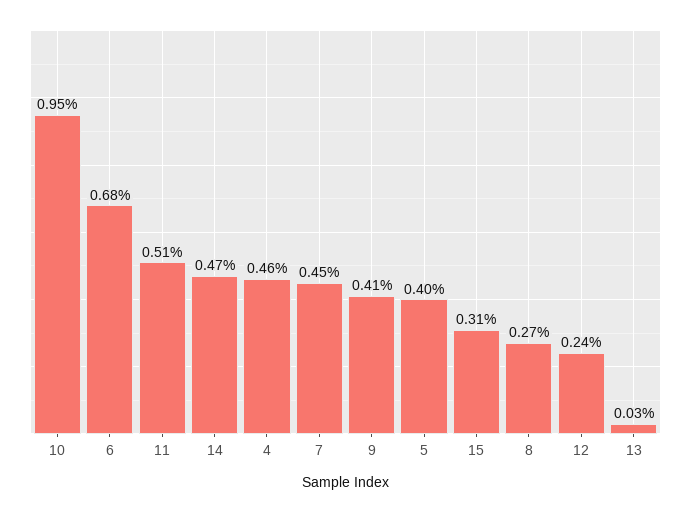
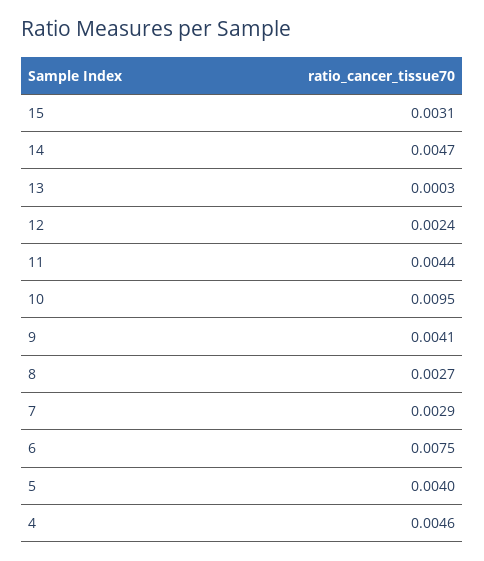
6: 0.0068 -> 0.0075
11: 0.0051 -> 0.0044
7: 0.0045 -> 0.0029

